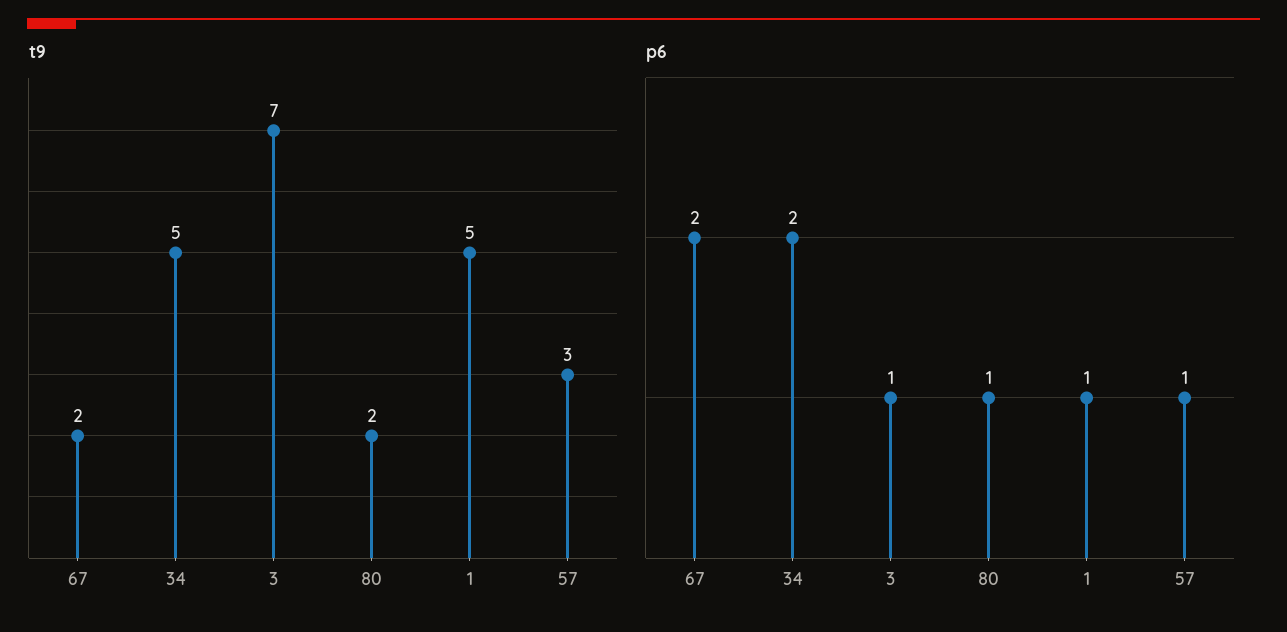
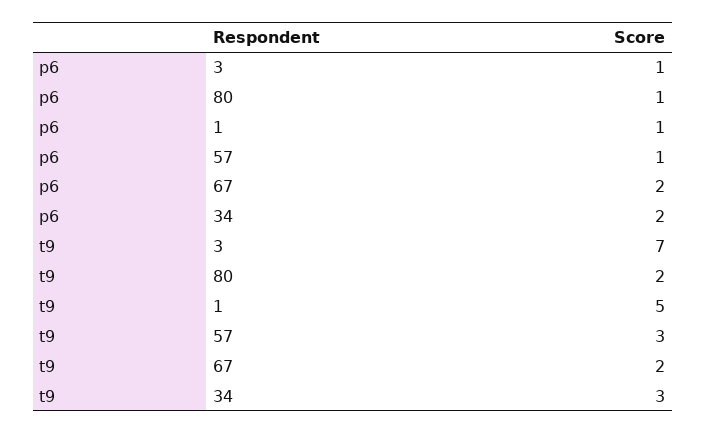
t9, 34: 5 -> 3

